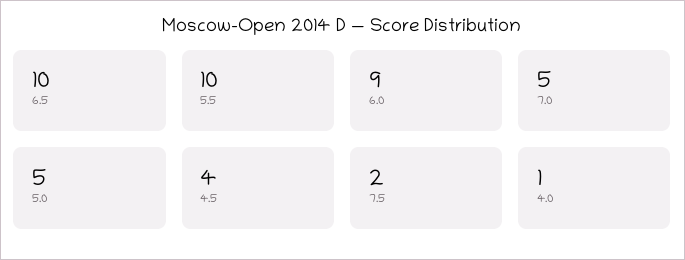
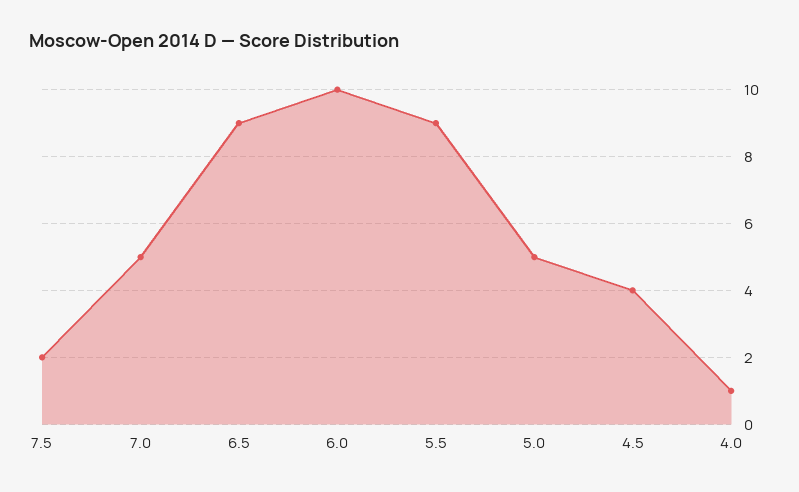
6.5: 10 -> 9
5.5: 10 -> 9
6.0: 9 -> 10

